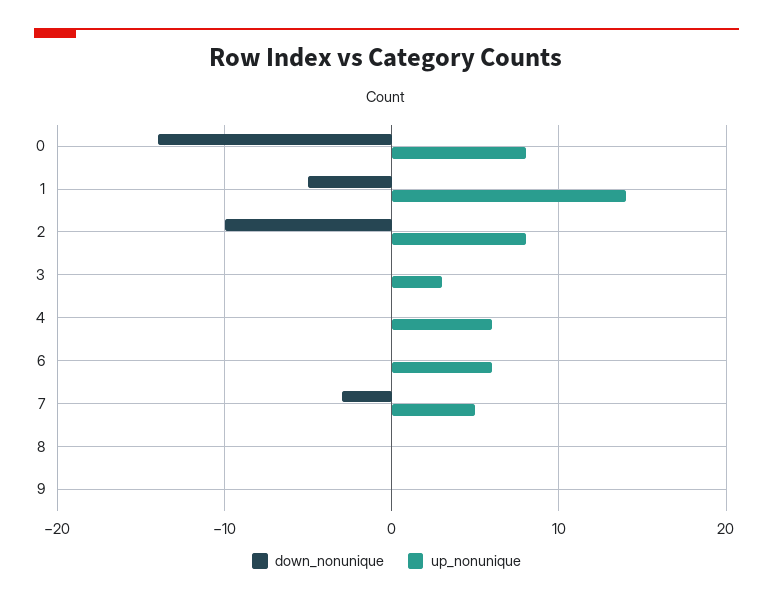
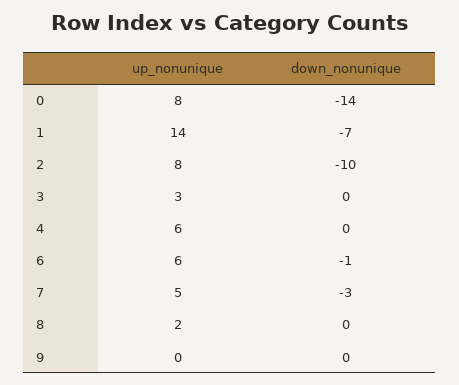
down_nonunique, 1: -5 -> -7
down_nonunique, 6: 0 -> -1
up_nonunique, 8: 0 -> 2

